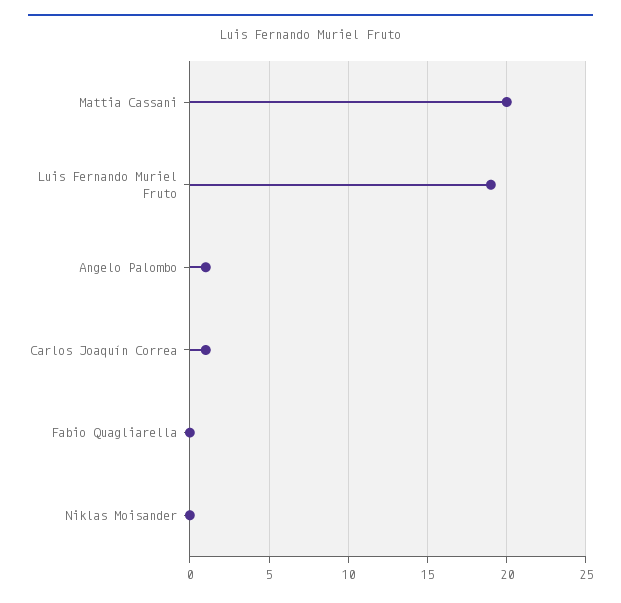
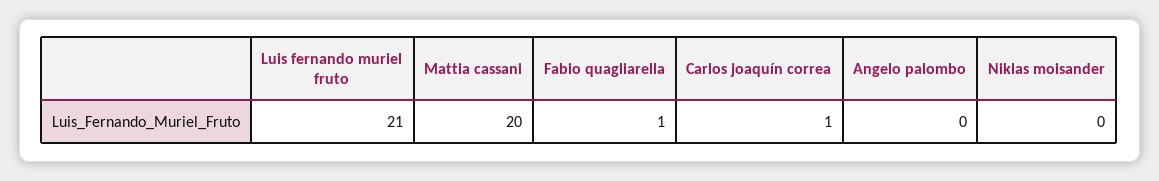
Luis Fernando Muriel Fruto: 19 -> 21
Angelo Palombo: 1 -> 0
Fabio Quagliarella: 0 -> 1

